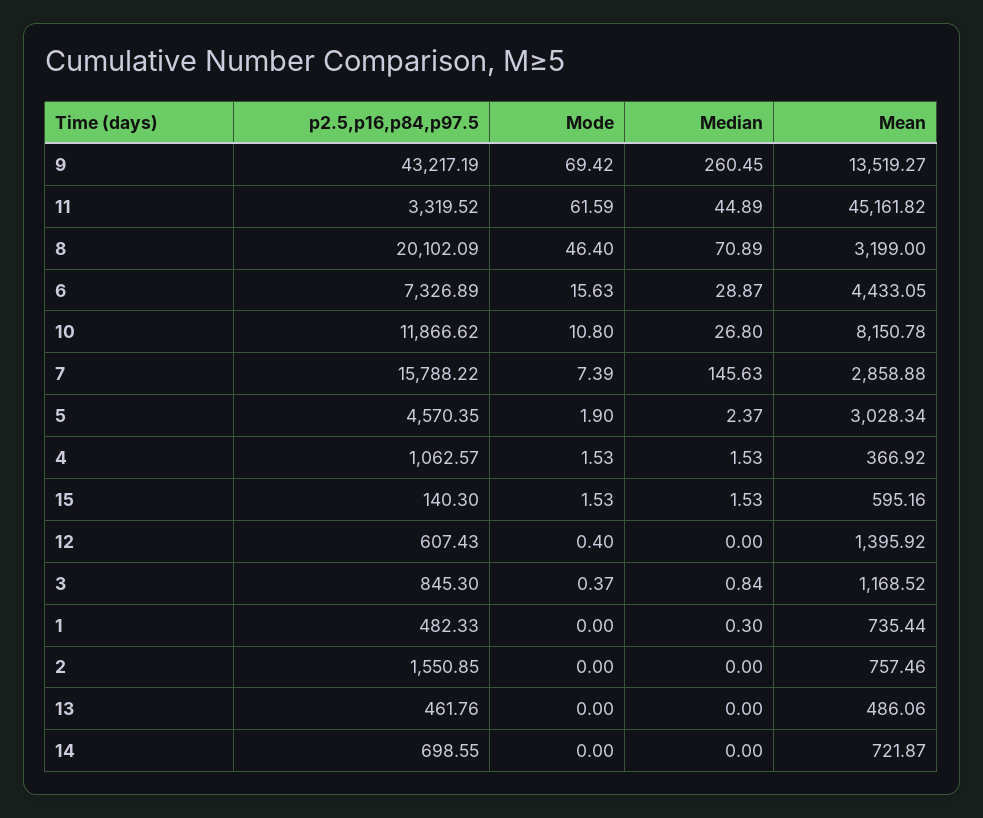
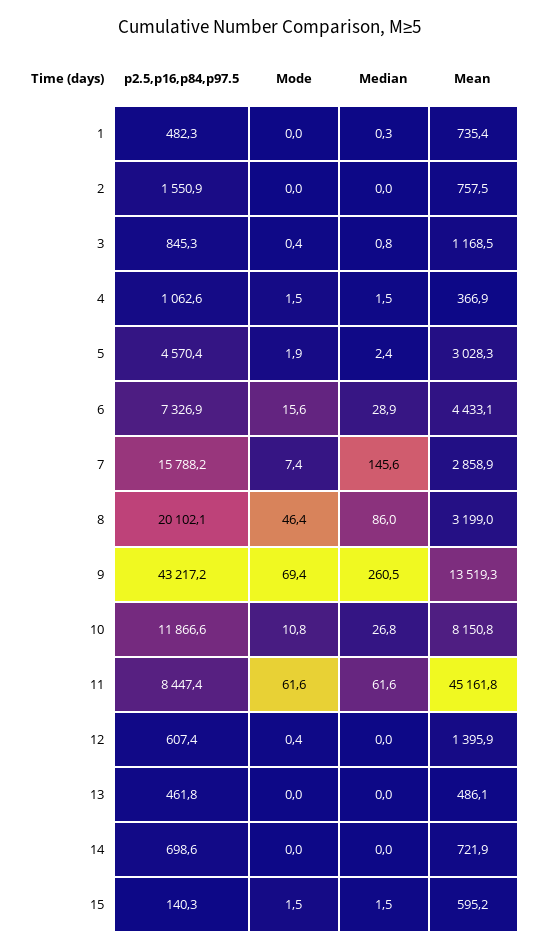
p2.5,p16,p84,p97.5, 11: 3319.52 -> 8447.4
Median, 11: 44.89 -> 61.6
Median, 8: 70.89 -> 86

